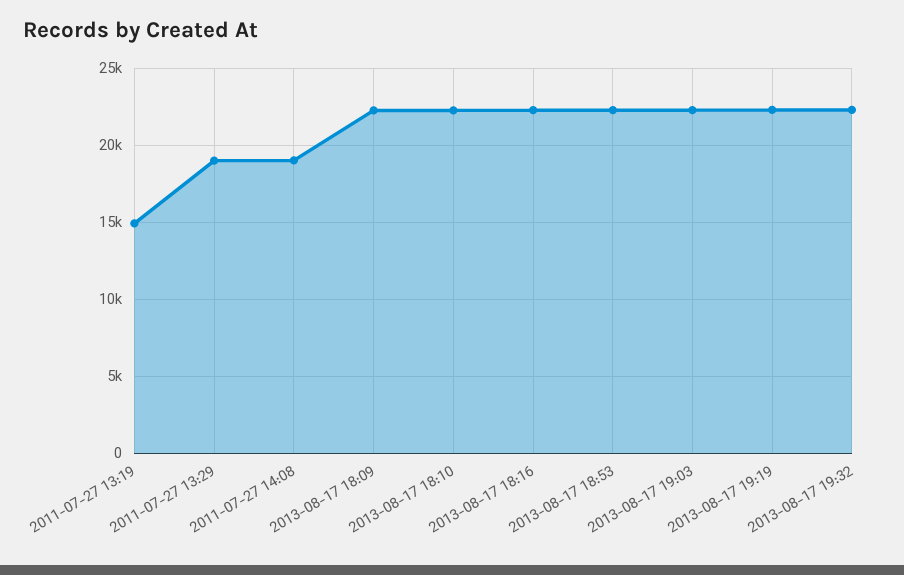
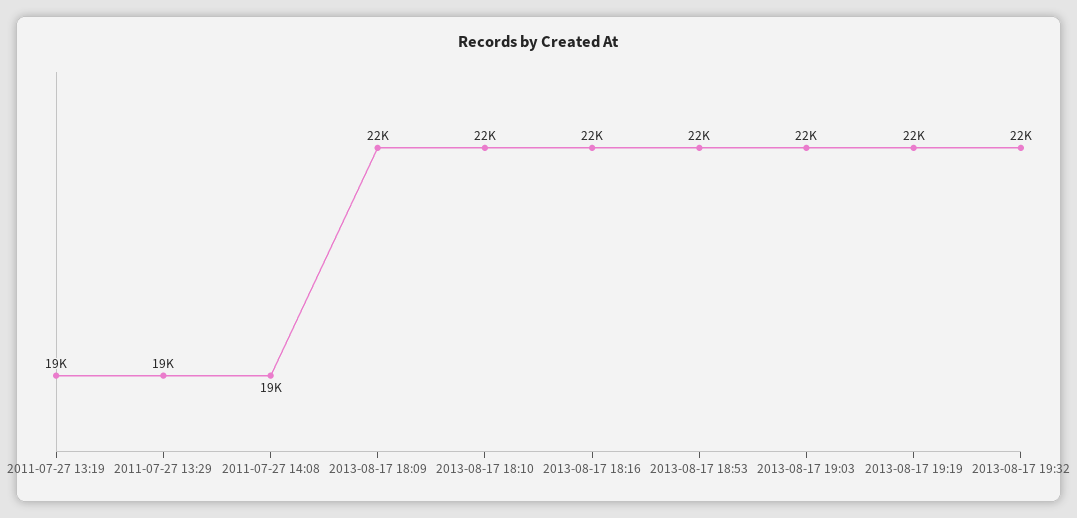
2011-07-27 13:19: 15000 -> 19000

